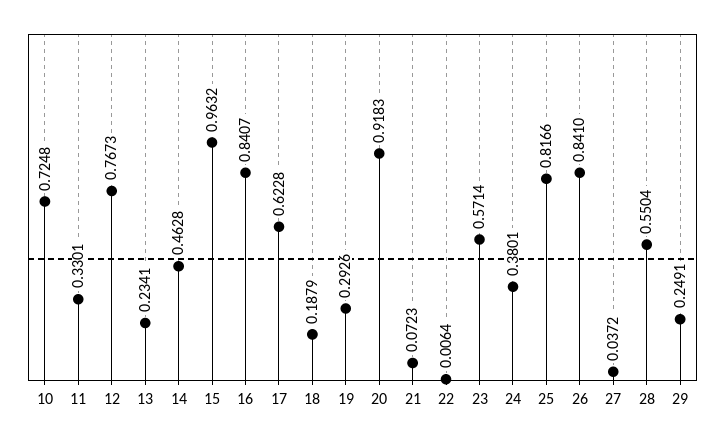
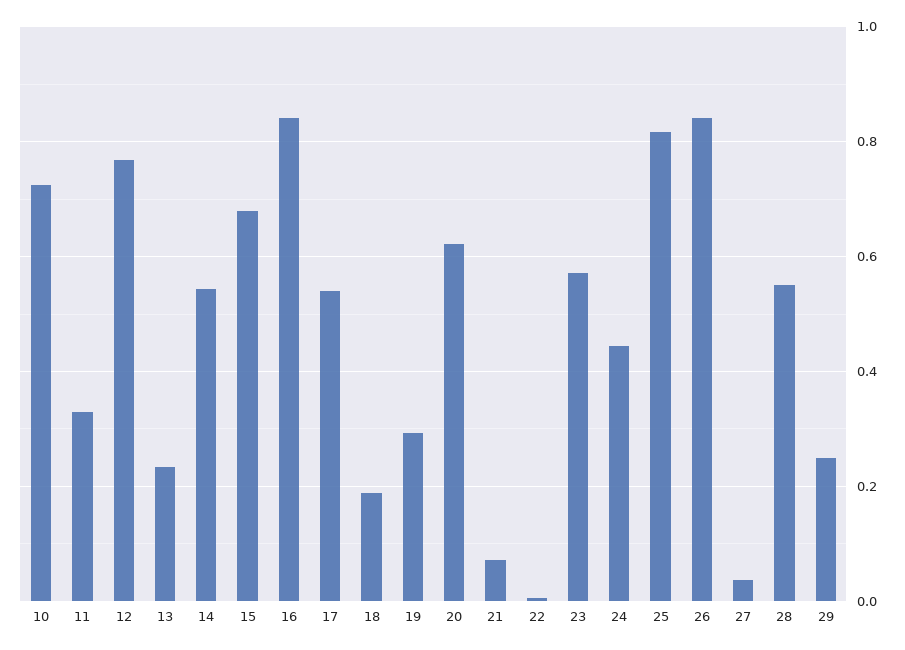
14: 0.4628 -> 0.54
15: 0.9632 -> 0.68
17: 0.6228 -> 0.54
20: 0.9183 -> 0.62
24: 0.3801 -> 0.44

